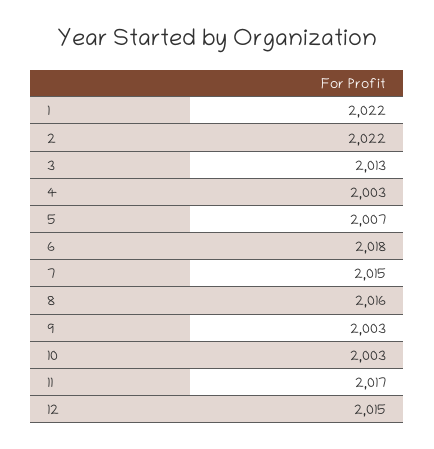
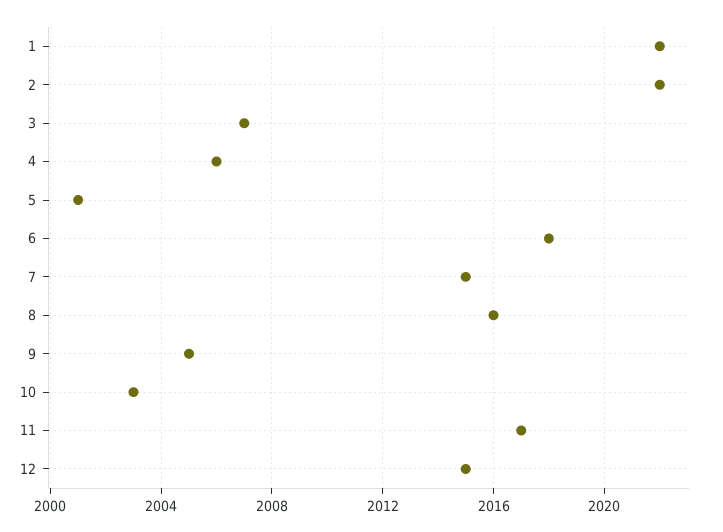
3: 2013 -> 2007
4: 2003 -> 2006
5: 2007 -> 2001
9: 2003 -> 2005

